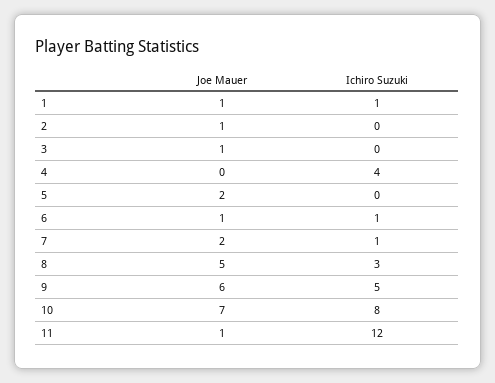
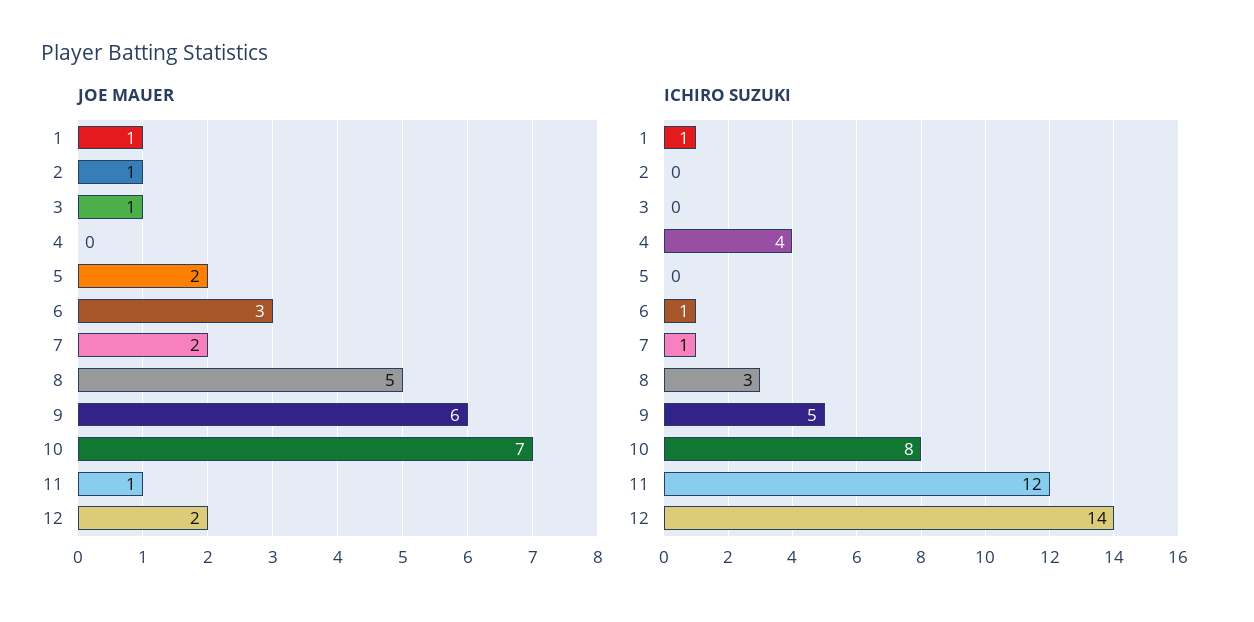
Joe Mauer, 6: 1 -> 3
Joe Mauer, 12: none -> 2
Ichiro Suzuki, 12: none -> 14

